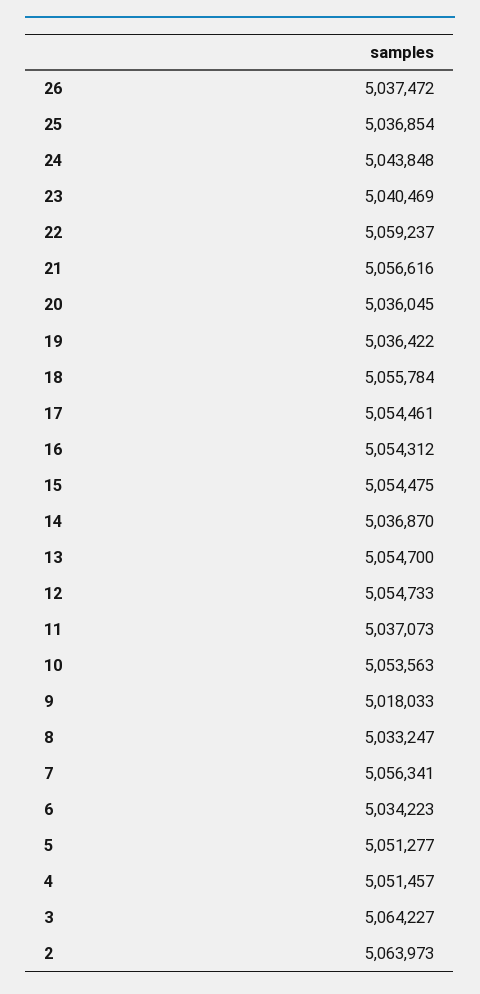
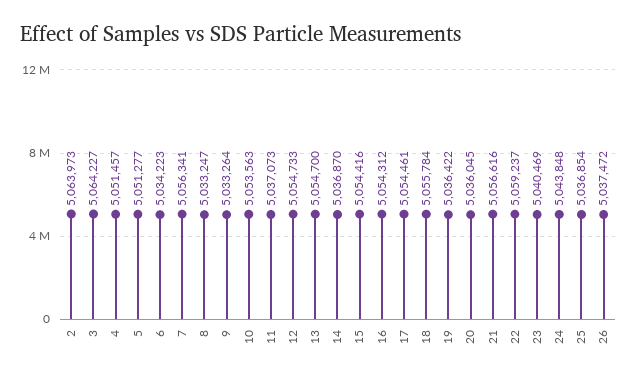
15: 5054475 -> 5054416
9: 5018033 -> 5033264

